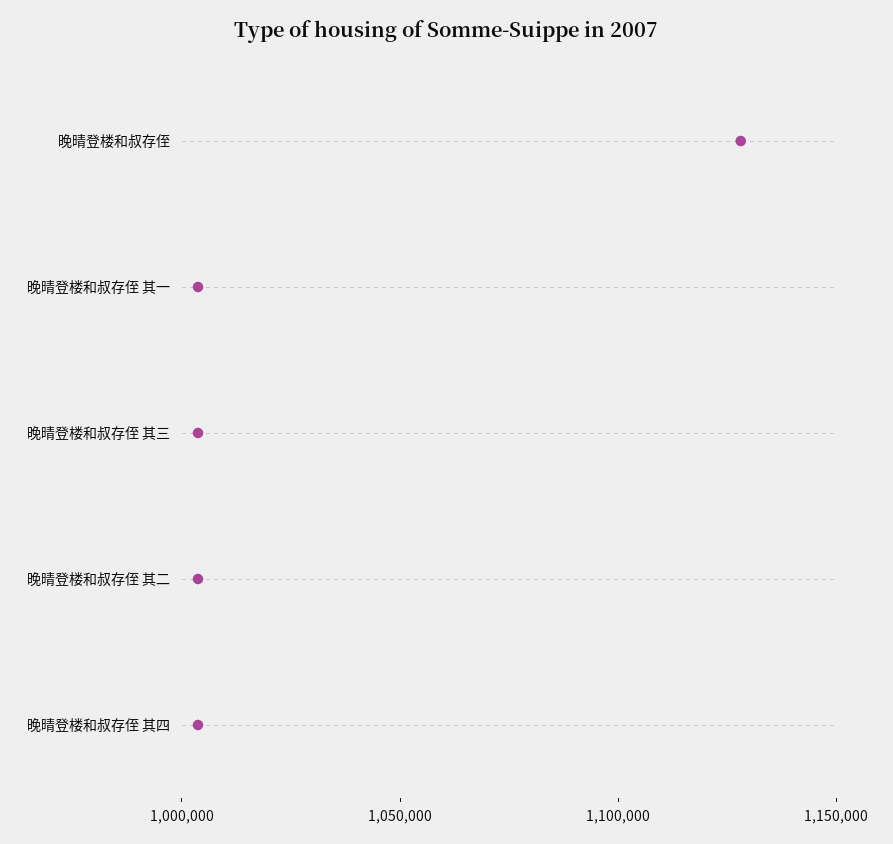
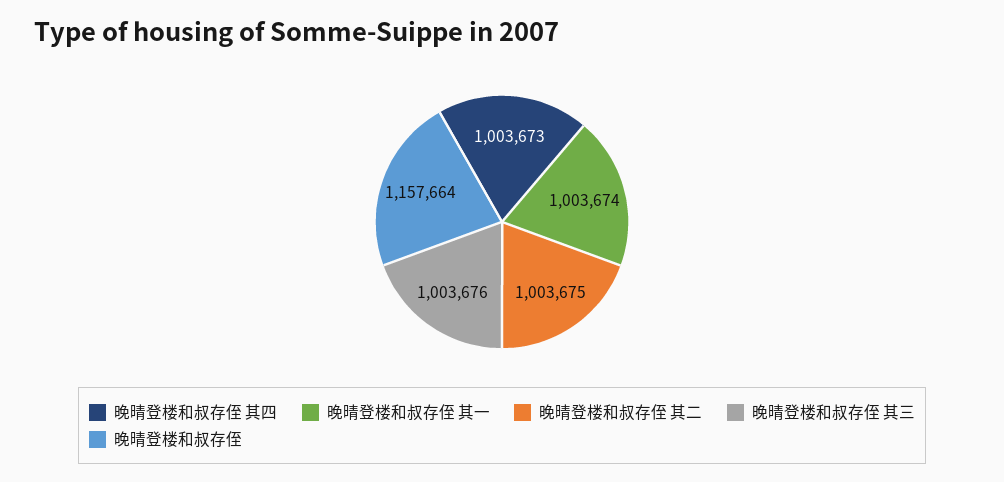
晚晴登楼和叔存侄: 1130000 -> 1157664

